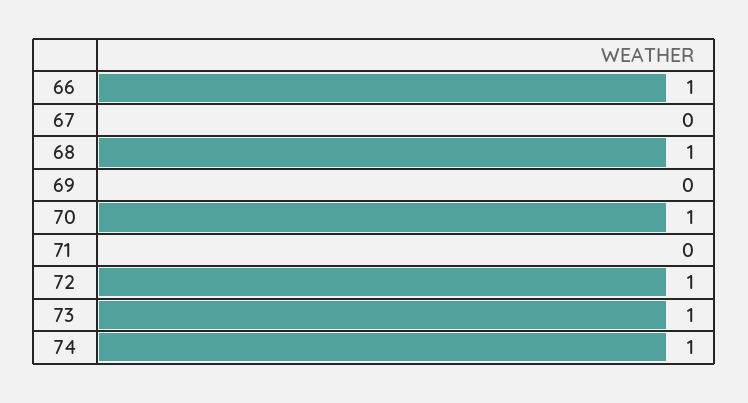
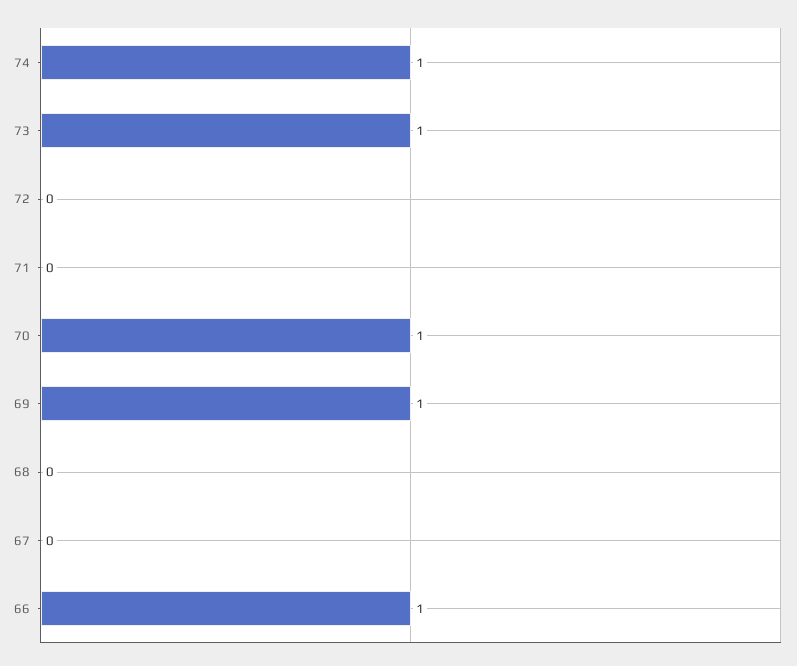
68: 1 -> 0
69: 0 -> 1
72: 1 -> 0

